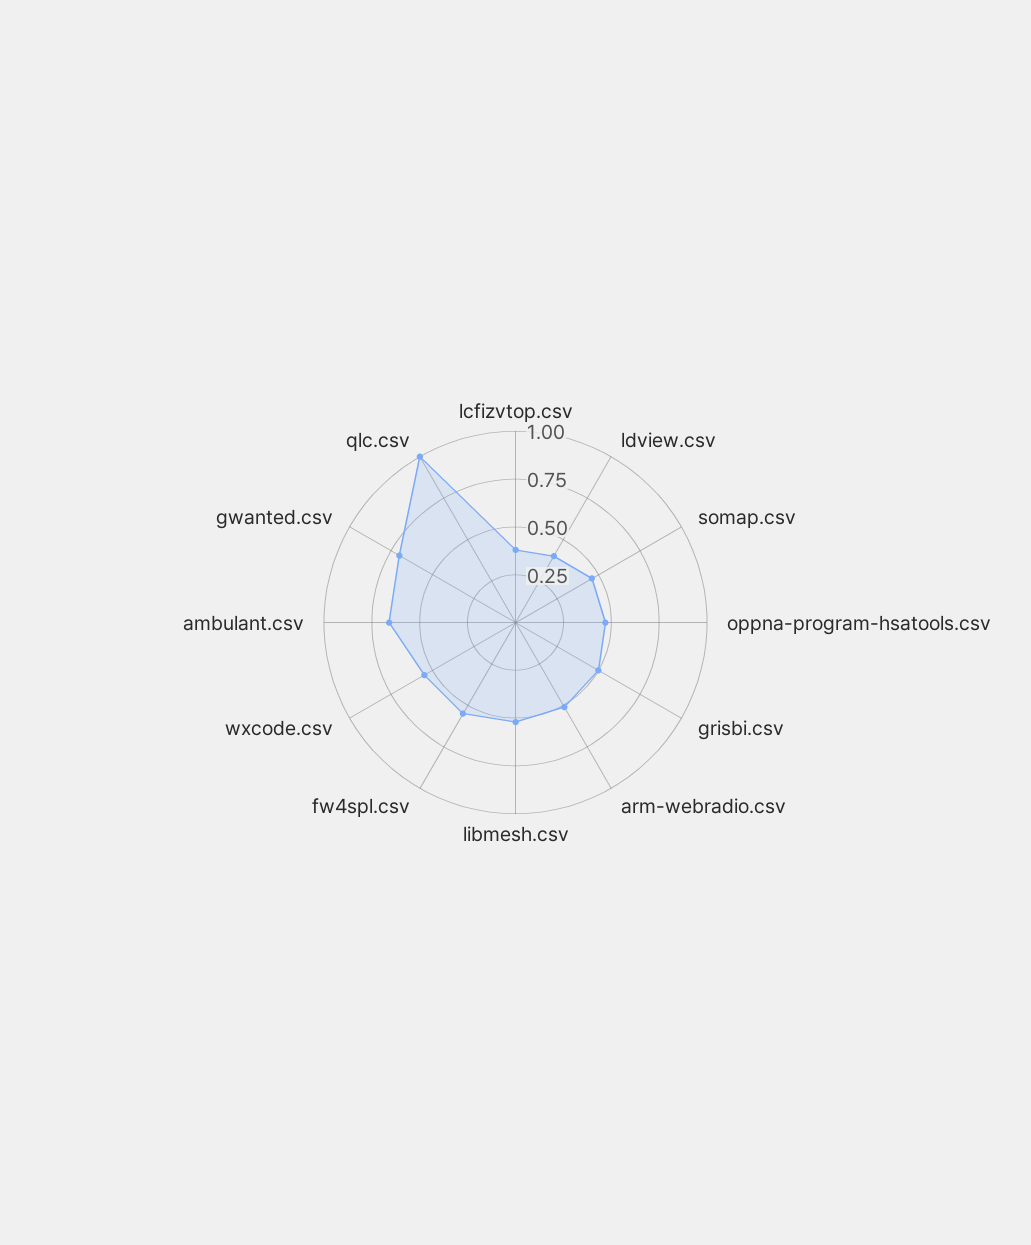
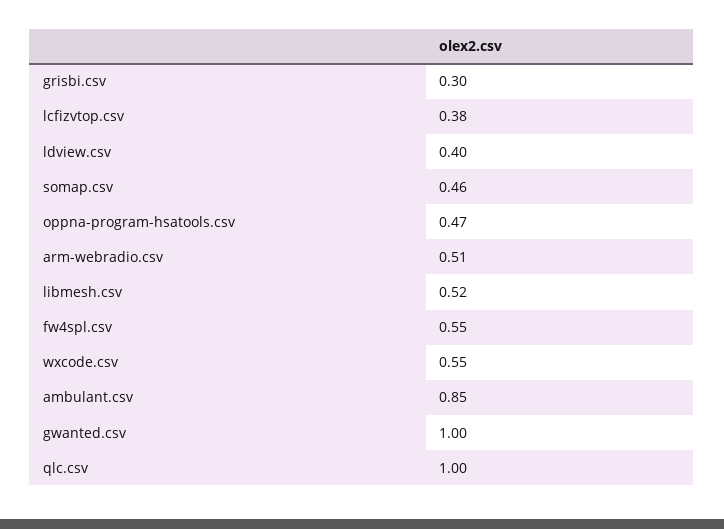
grisbi.csv: 0.5 -> 0.3
ambulant.csv: 0.65 -> 0.85
gwanted.csv: 0.7 -> 1

